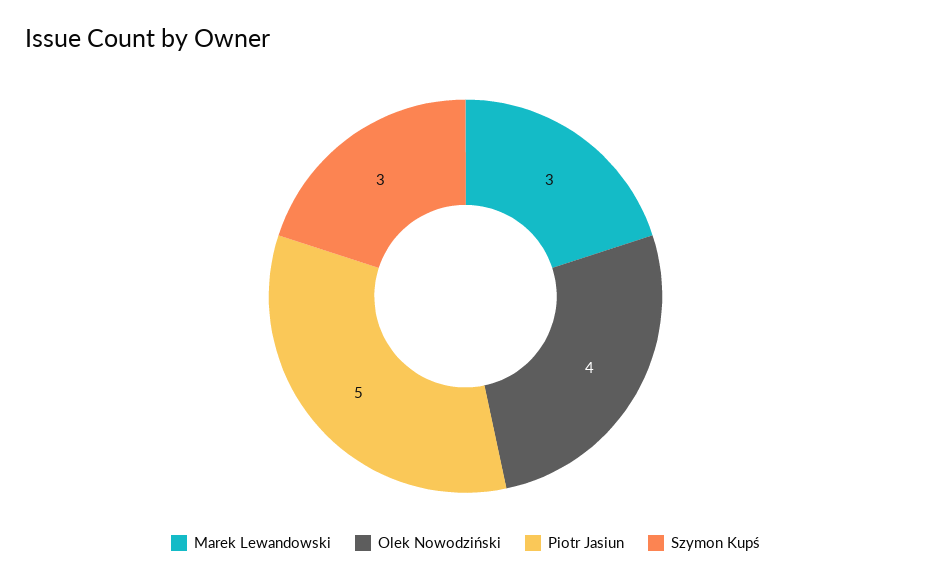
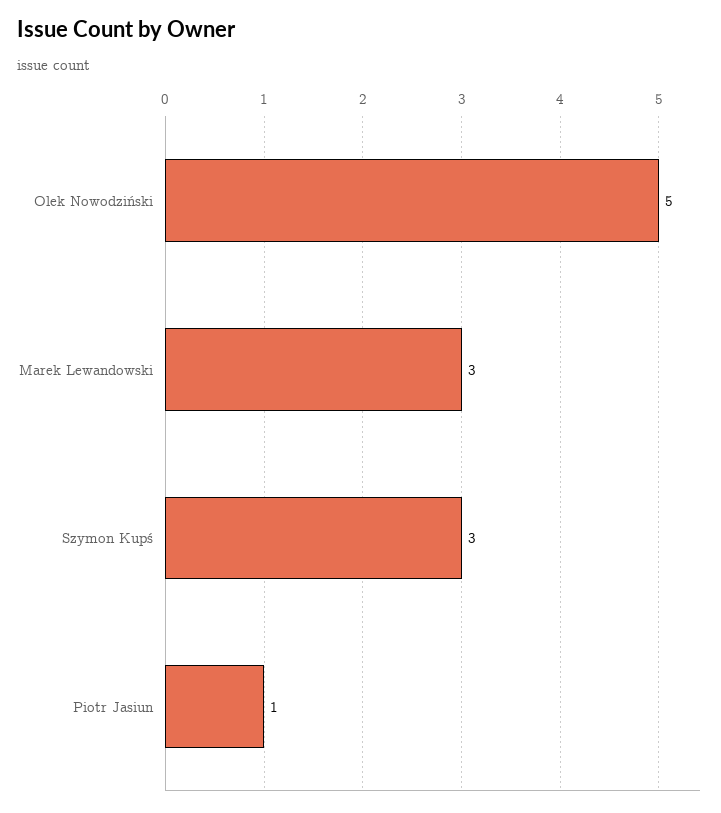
Olek Nowodziński: 4 -> 5
Piotr Jasiun: 5 -> 1

